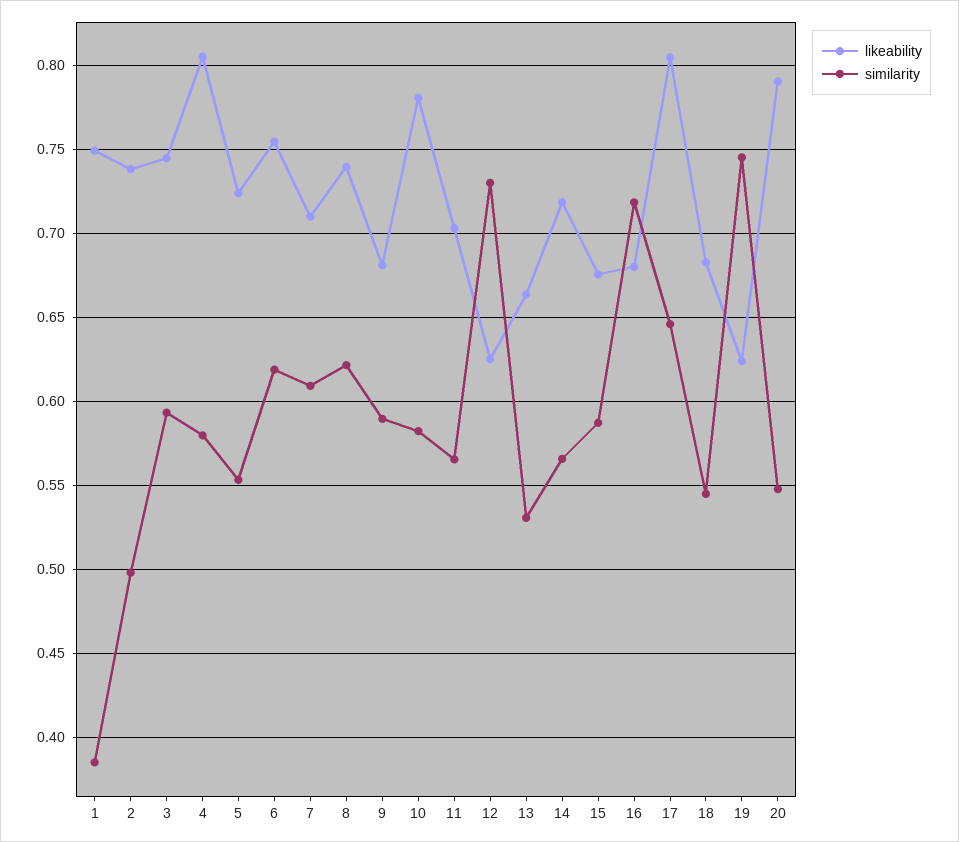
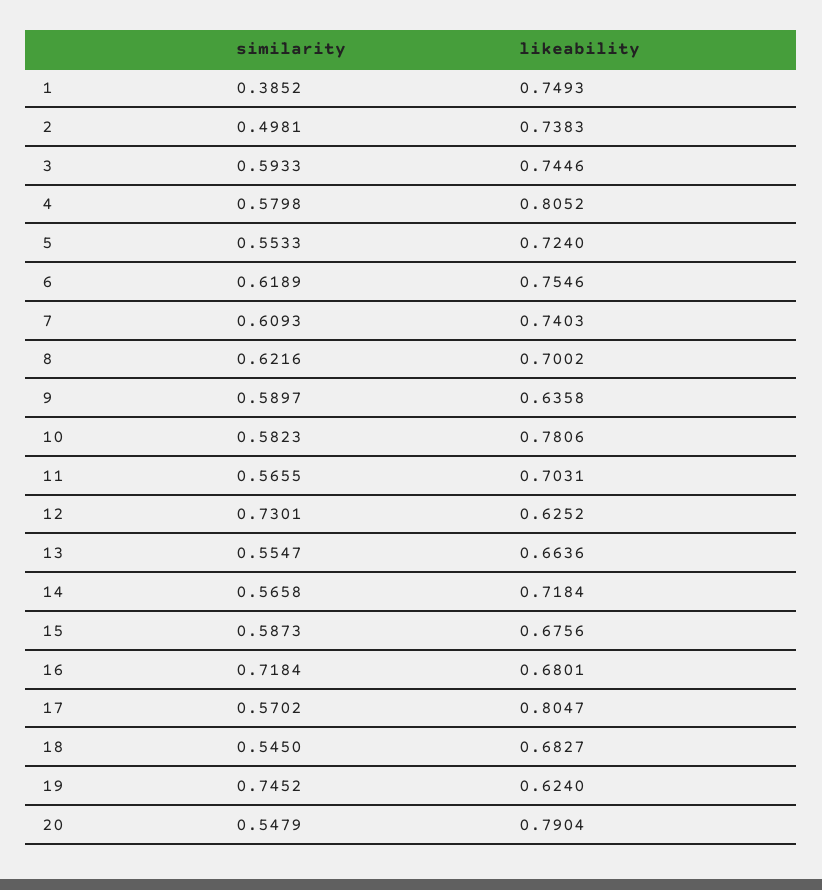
likeability, 7: 0.71 -> 0.7403
likeability, 8: 0.74 -> 0.7002
likeability, 9: 0.68 -> 0.6358
similarity, 13: 0.53 -> 0.5547
similarity, 17: 0.645 -> 0.5702

